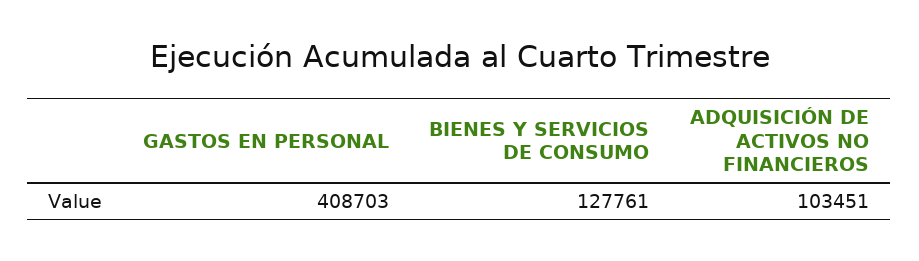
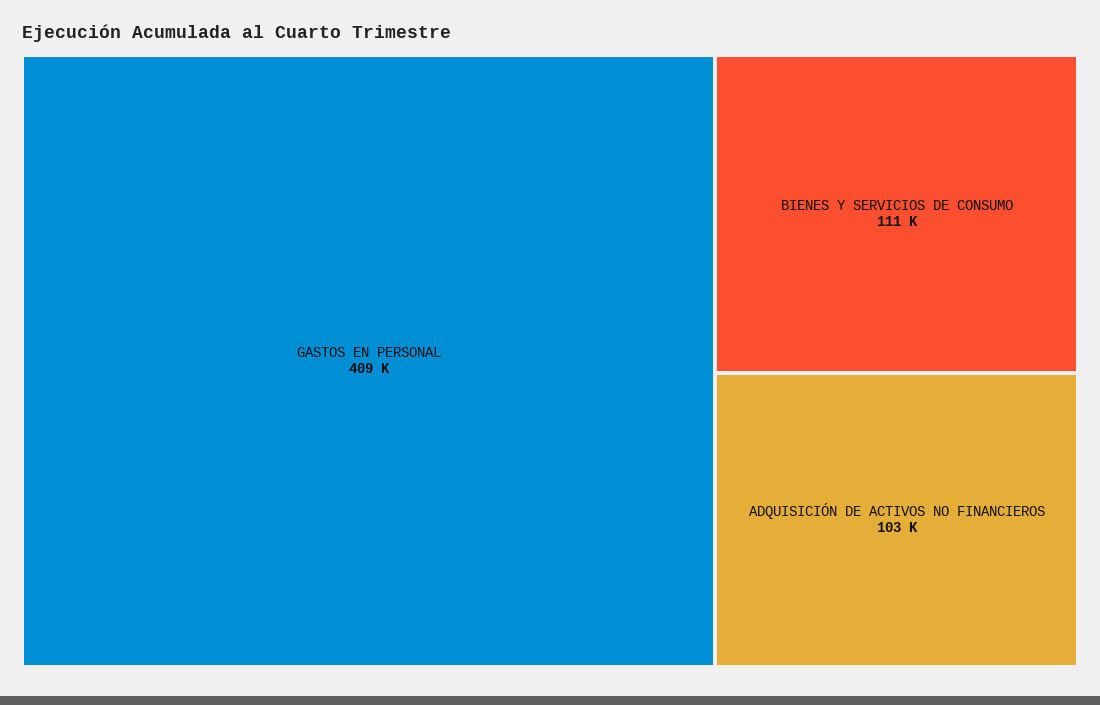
BIENES Y SERVICIOS DE CONSUMO: 127761 -> 111000

